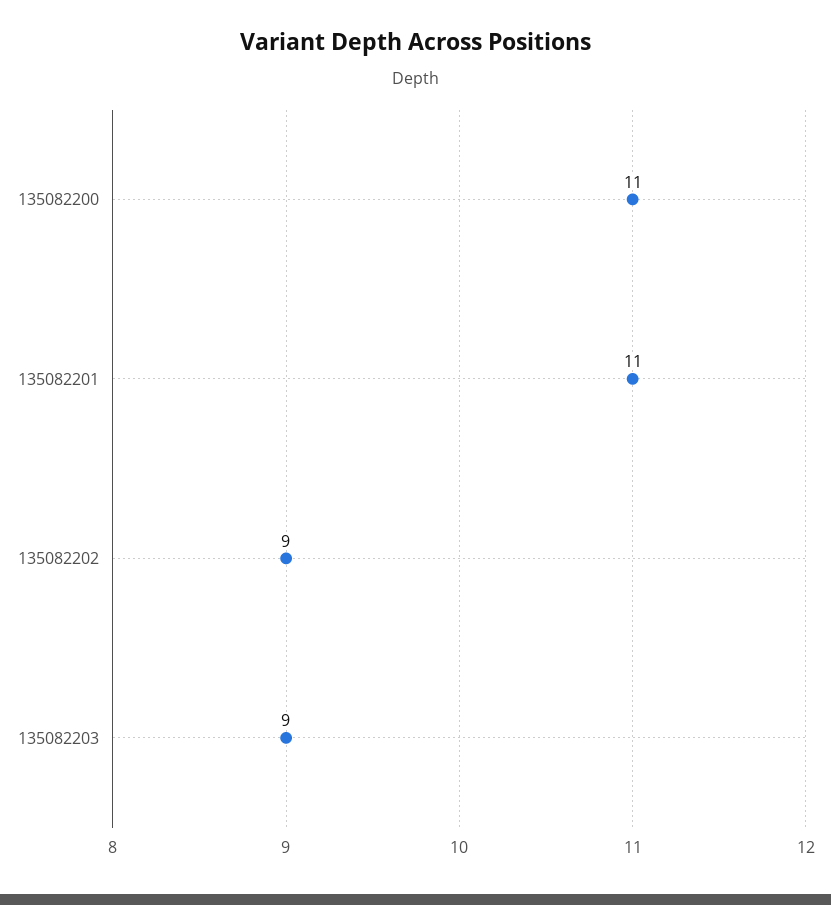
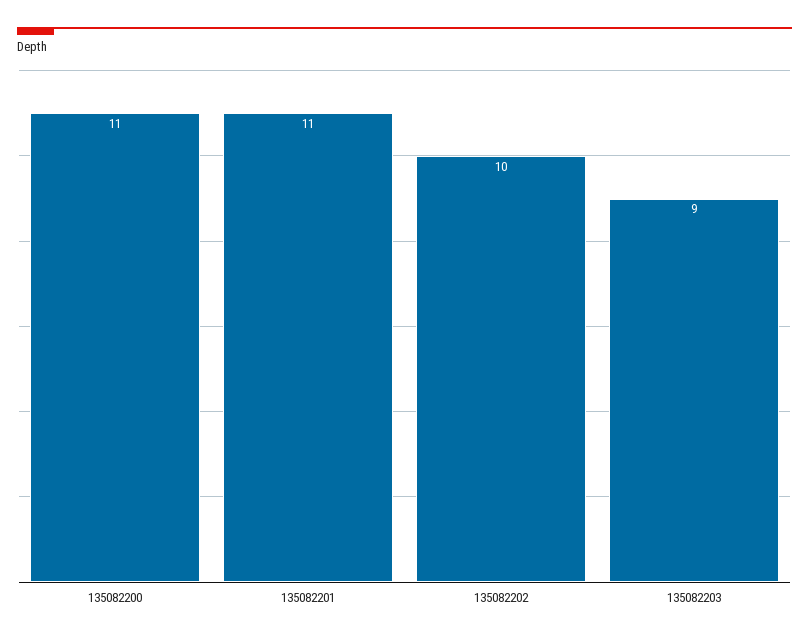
135082202: 9 -> 10

